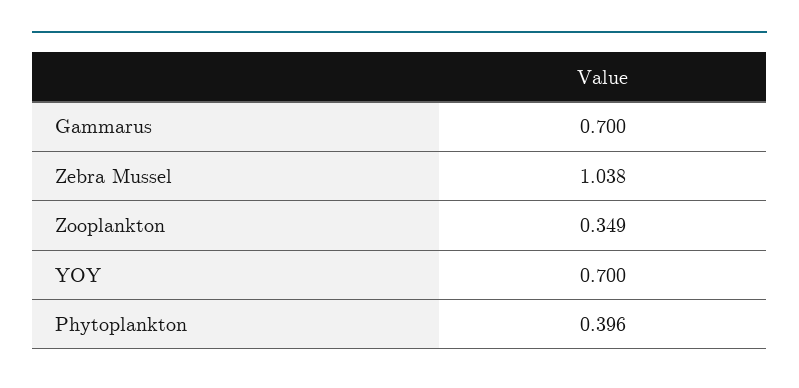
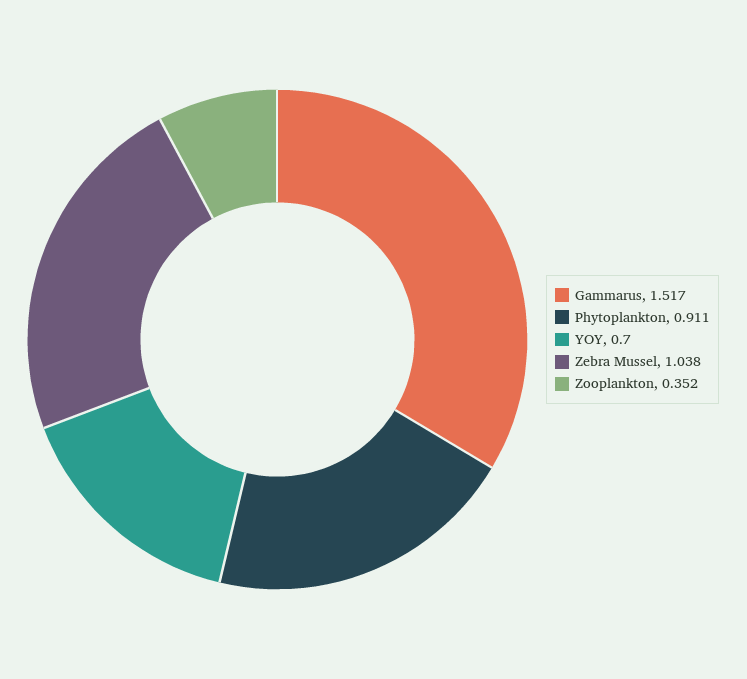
Gammarus: 0.7 -> 1.517
Zooplankton: 0.349 -> 0.352
Phytoplankton: 0.396 -> 0.911

